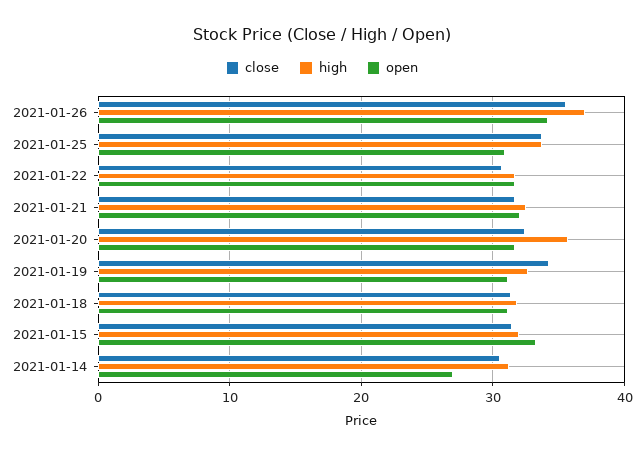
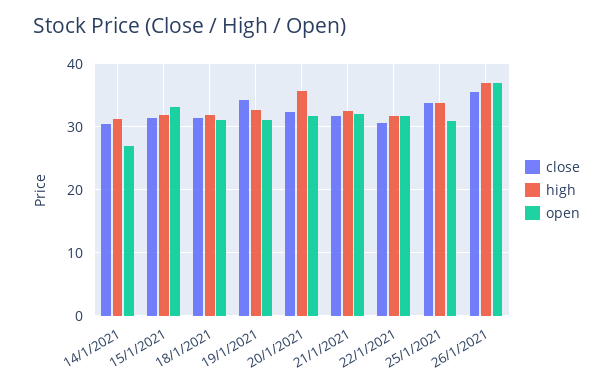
open, 2021-01-26: 34 -> 37

